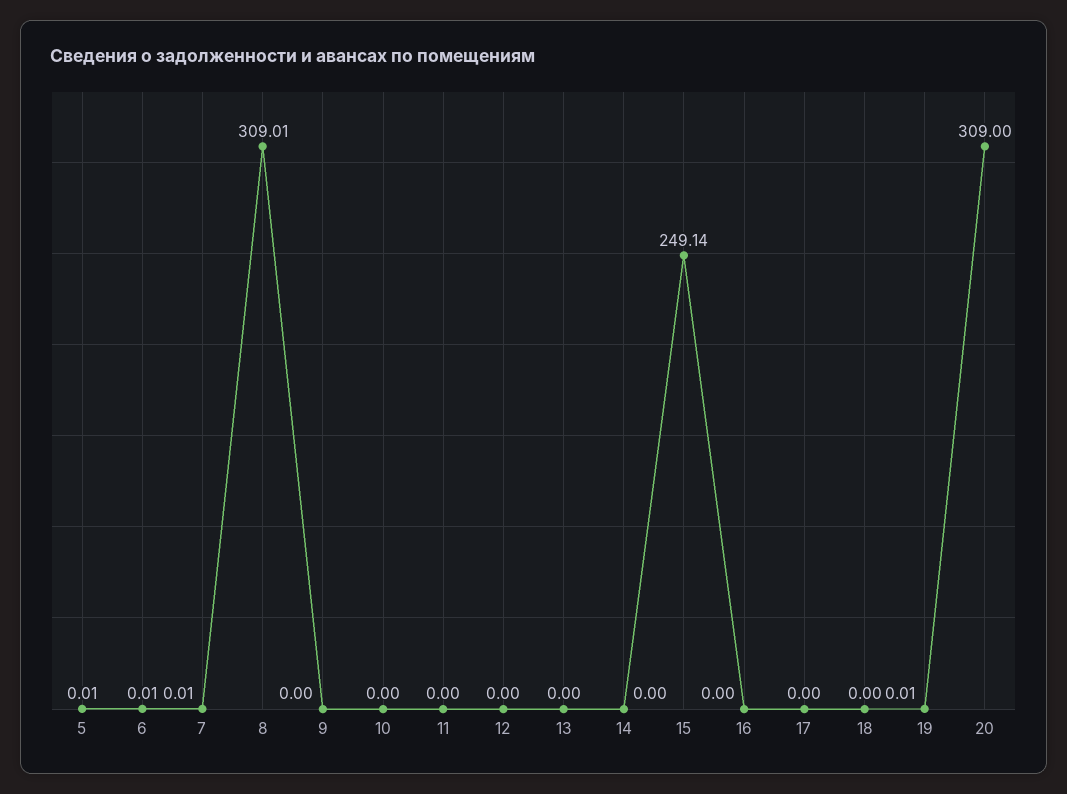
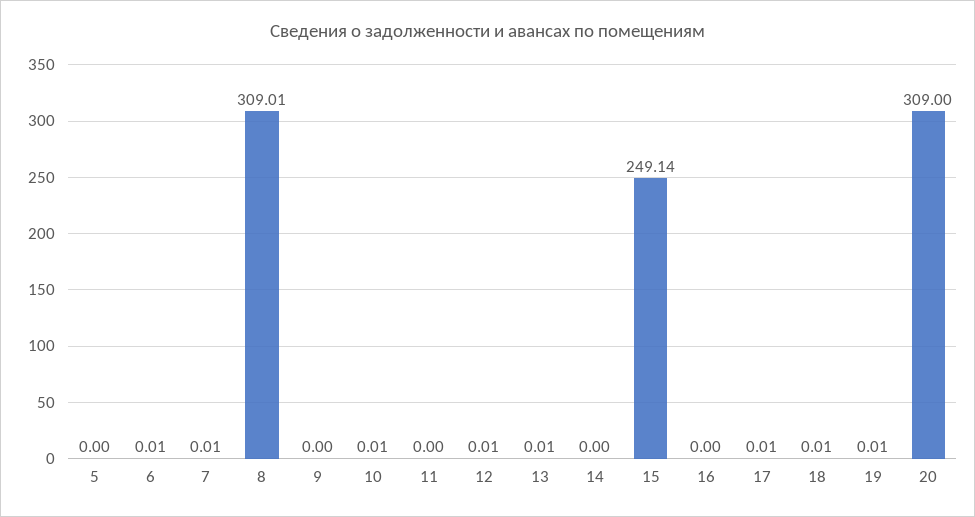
5: 0.01 -> 0
10: 0 -> 0.01
12: 0 -> 0.01
13: 0 -> 0.01
17: 0 -> 0.01
18: 0 -> 0.01

